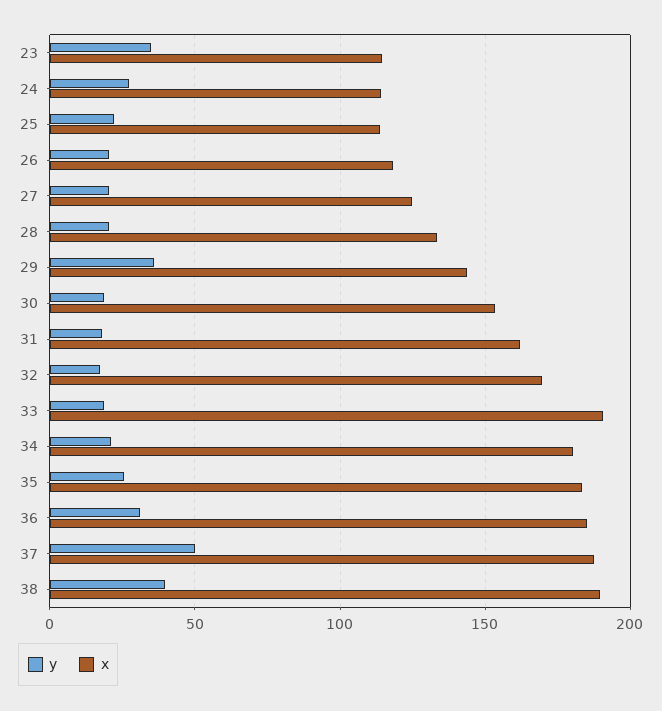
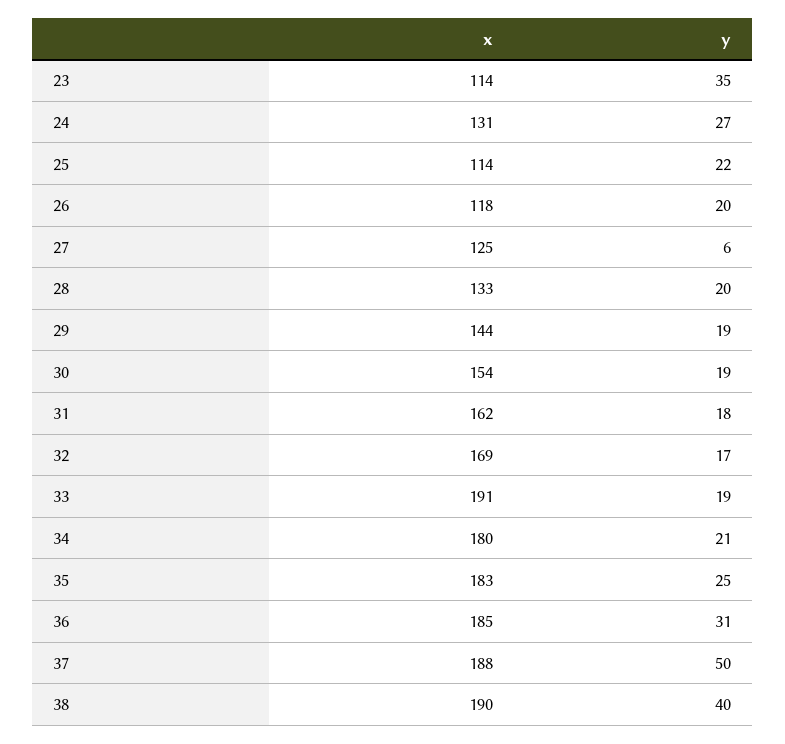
x, 24: 115 -> 131
y, 27: 20 -> 6
y, 29: 35 -> 19

